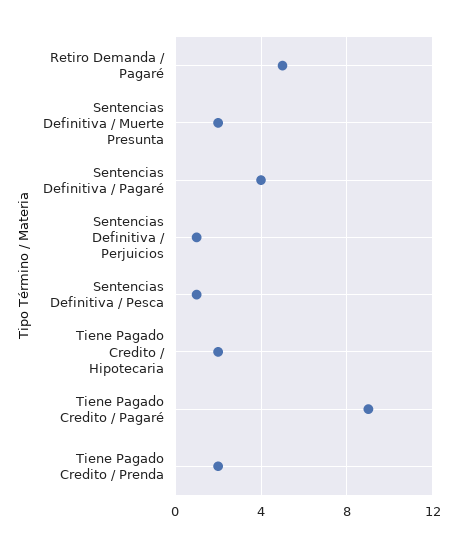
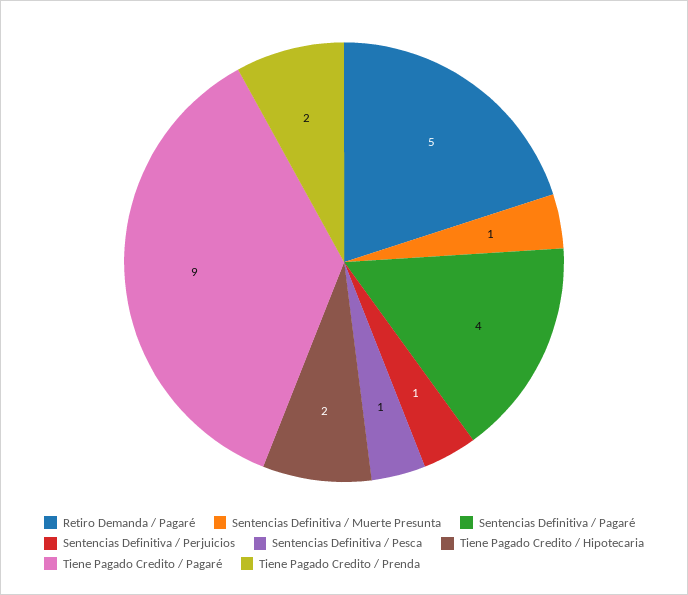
Sentencias Definitiva / Muerte Presunta: 2 -> 1

